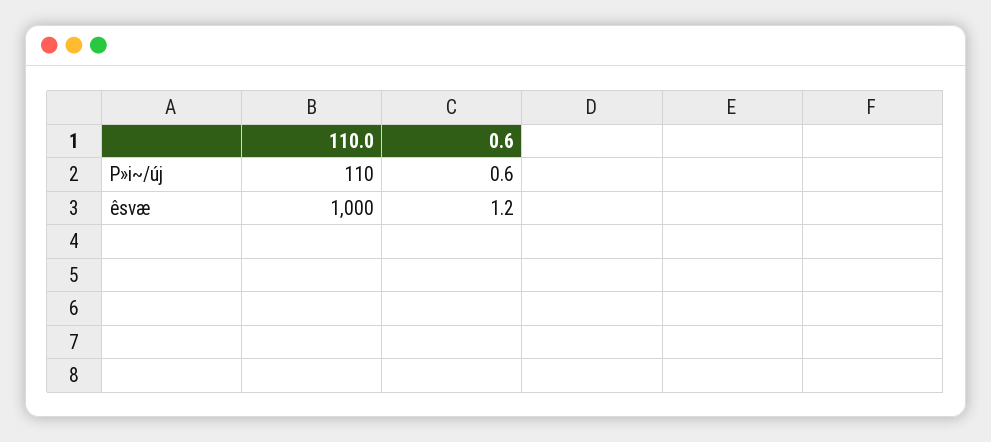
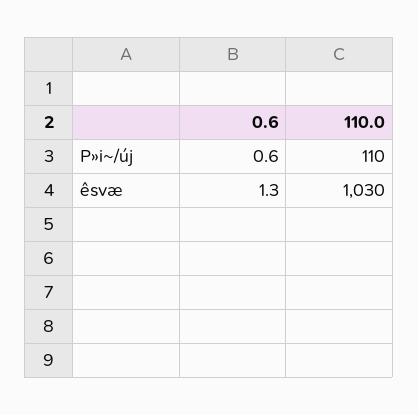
110.0, êsvæ: 1000 -> 1030
0.6, êsvæ: 1.2 -> 1.3

